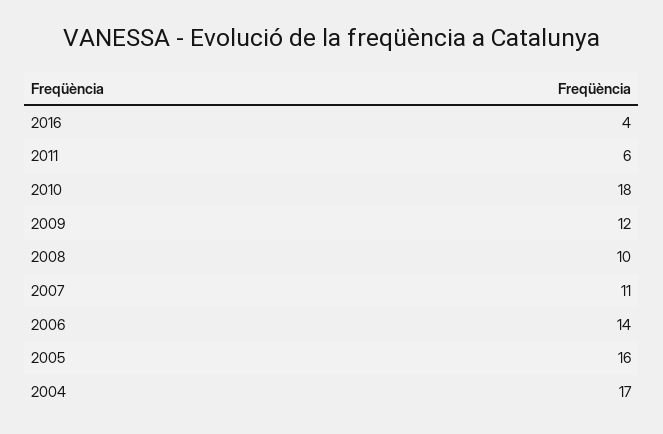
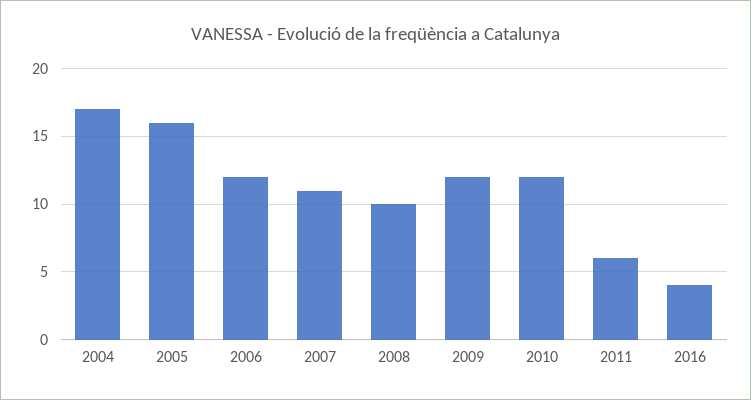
2010: 18 -> 12
2006: 14 -> 12

